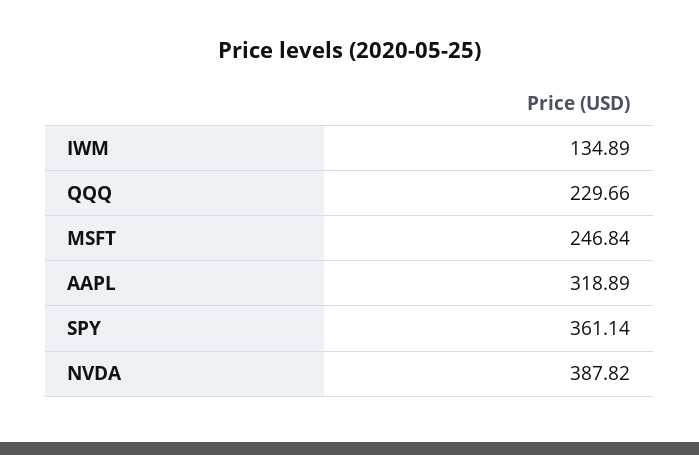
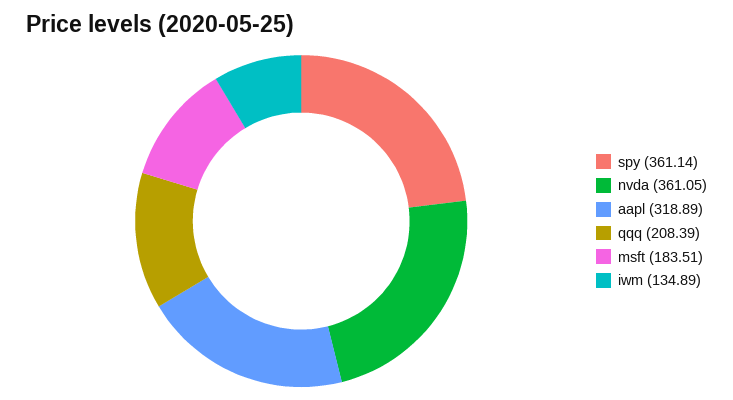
QQQ: 229.66 -> 208.39
MSFT: 246.84 -> 183.51
NVDA: 387.82 -> 361.05

